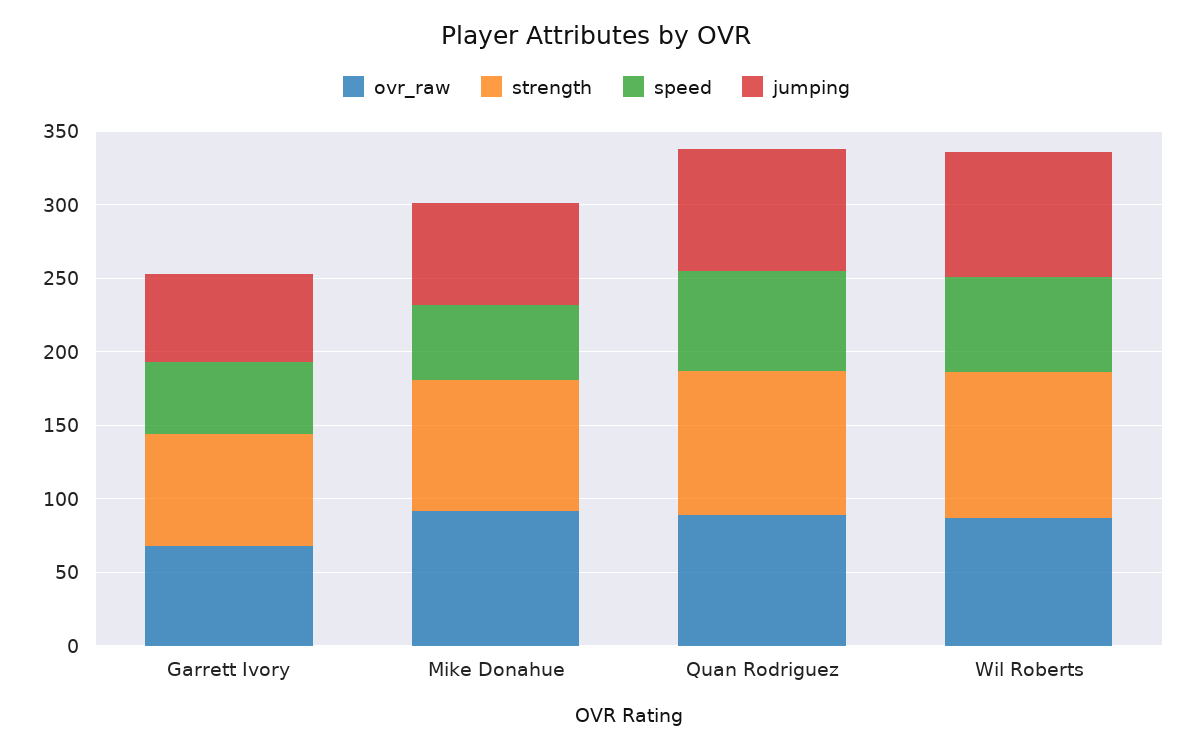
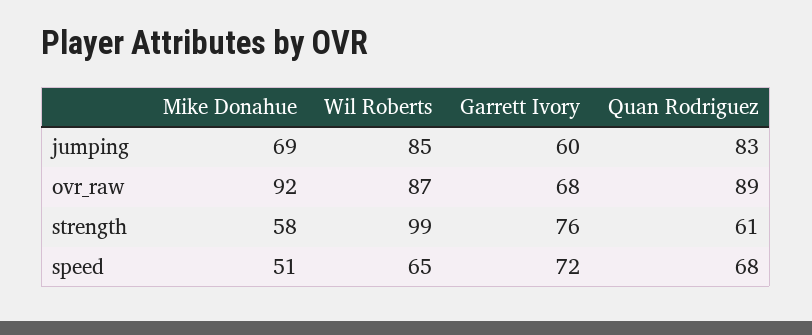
speed, Garrett Ivory: 50 -> 72
strength, Mike Donahue: 90 -> 58
strength, Quan Rodriguez: 100 -> 61

